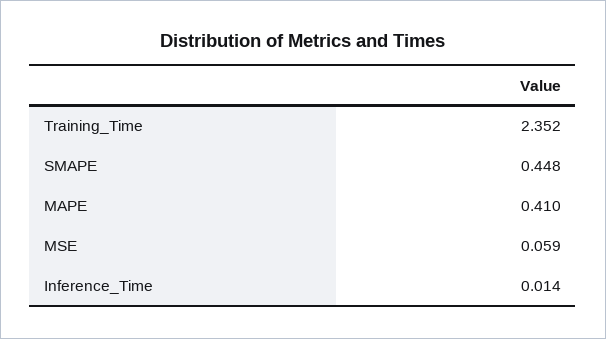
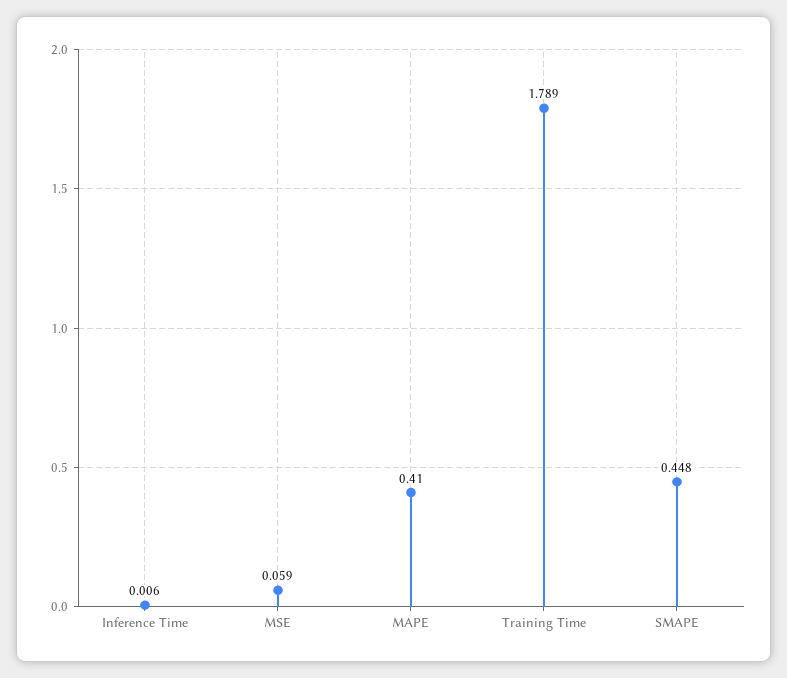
Training_Time: 2.352 -> 1.789
Inference_Time: 0.014 -> 0.006

